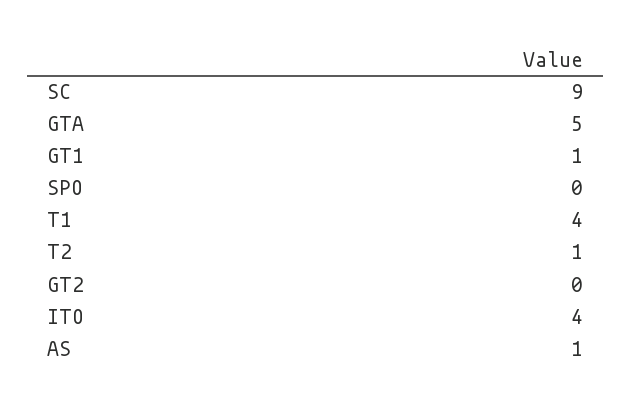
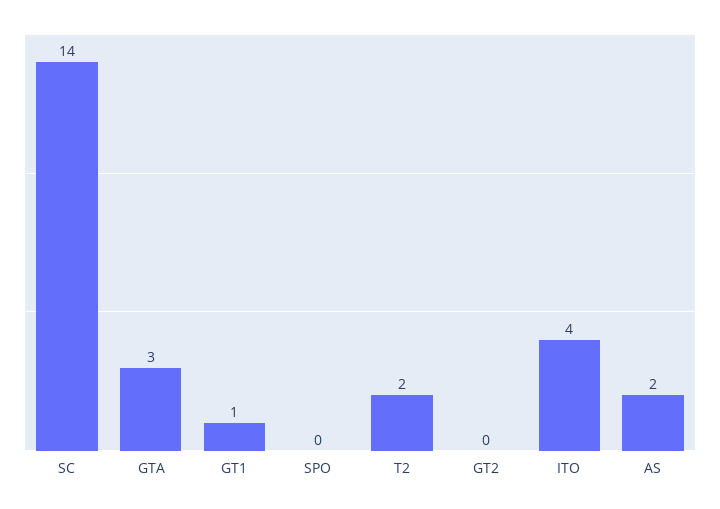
SC: 9 -> 14
GTA: 5 -> 3
T1: 4 -> none
T2: 1 -> 2
AS: 1 -> 2

